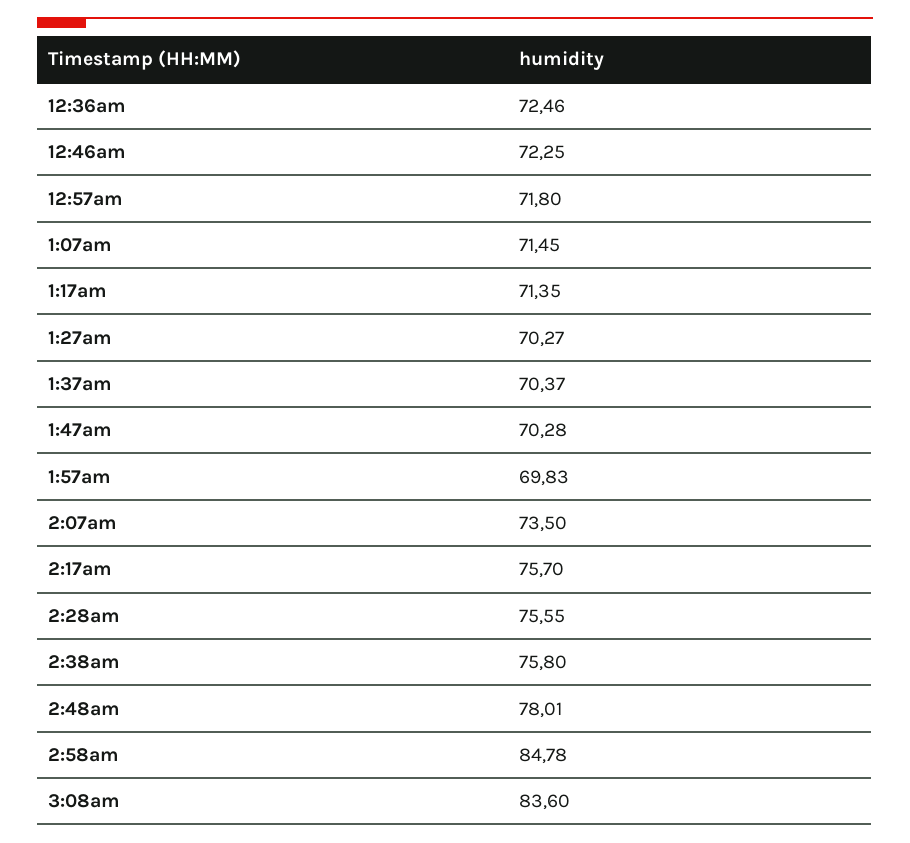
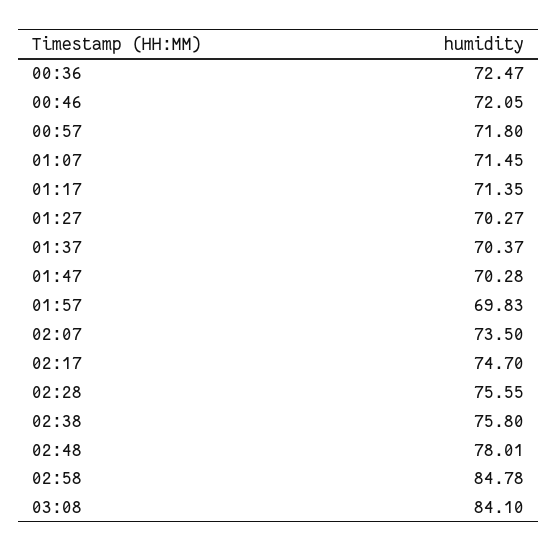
12:36am: 72.46 -> 72.47
12:46am: 72.25 -> 72.05
2:17am: 75.7 -> 74.7
3:08am: 83.6 -> 84.1

